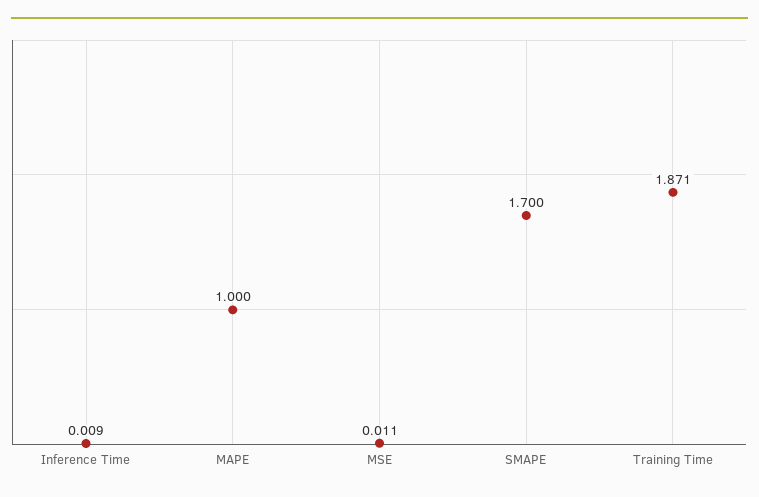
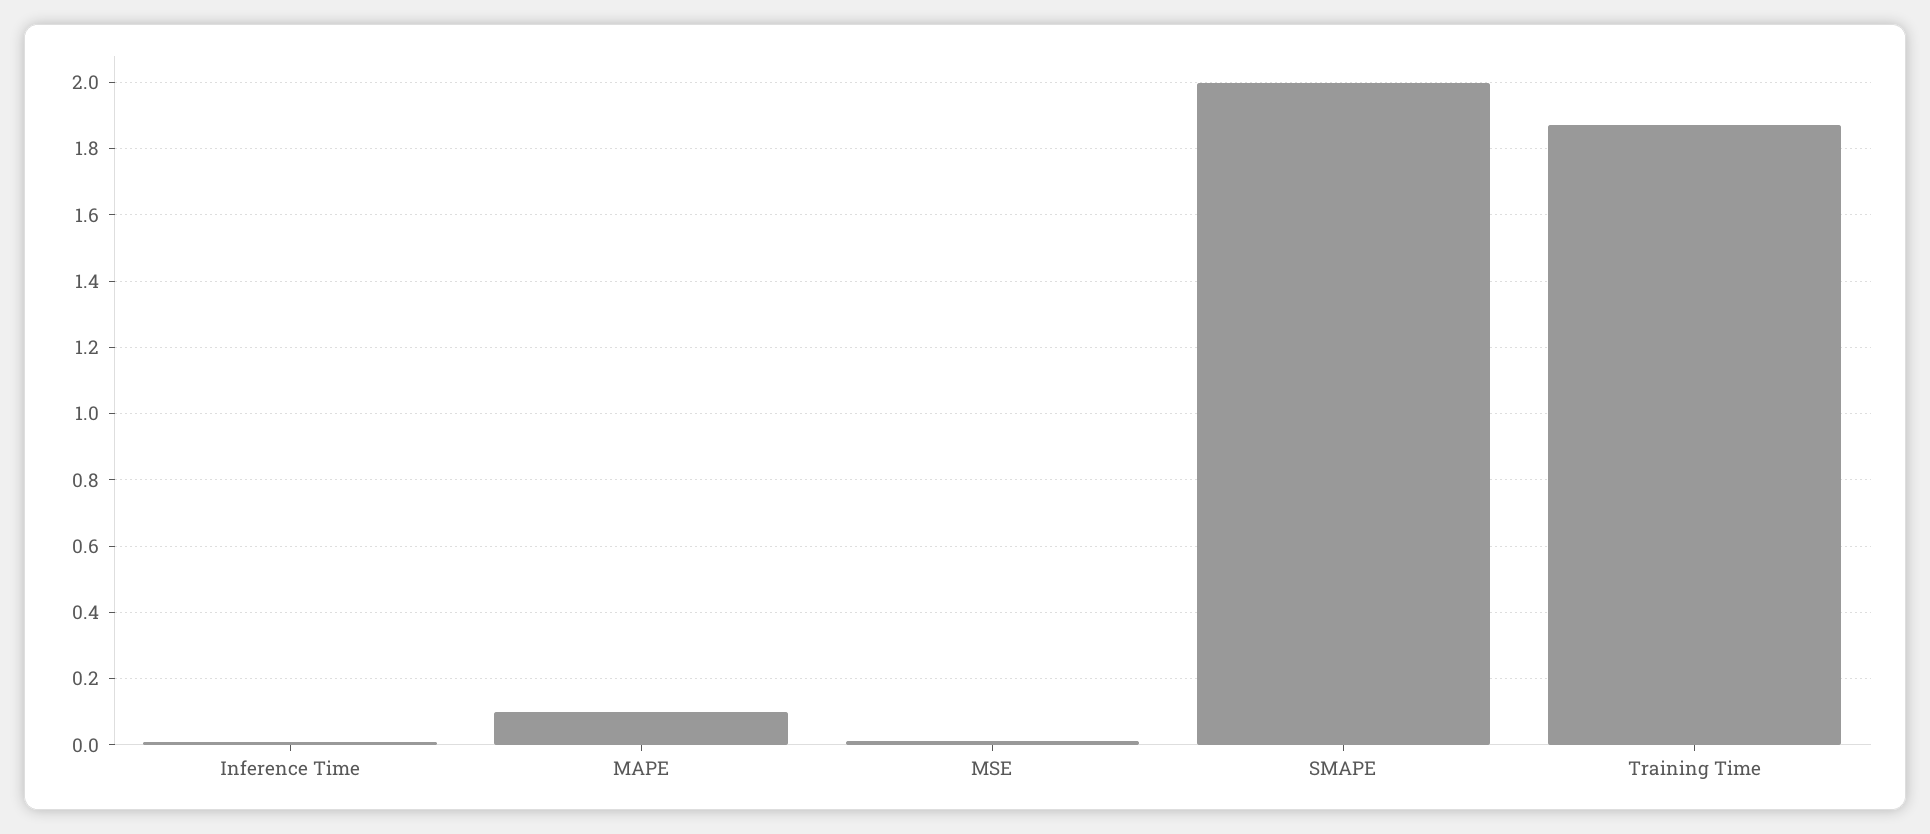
MAPE: 1 -> 0.1
SMAPE: 1.7 -> 2

